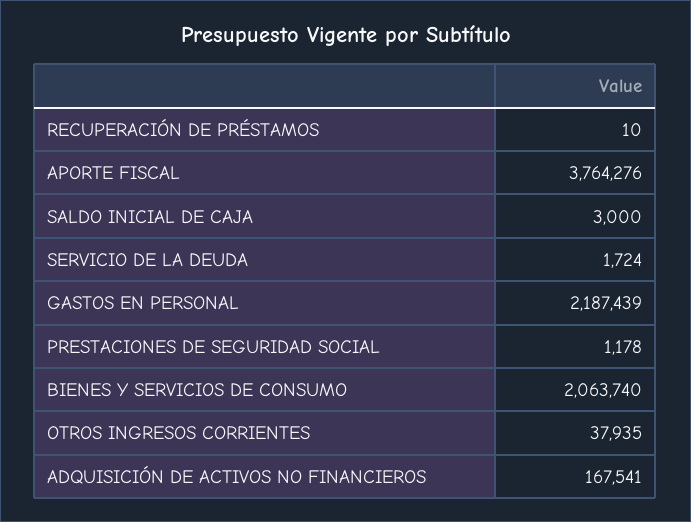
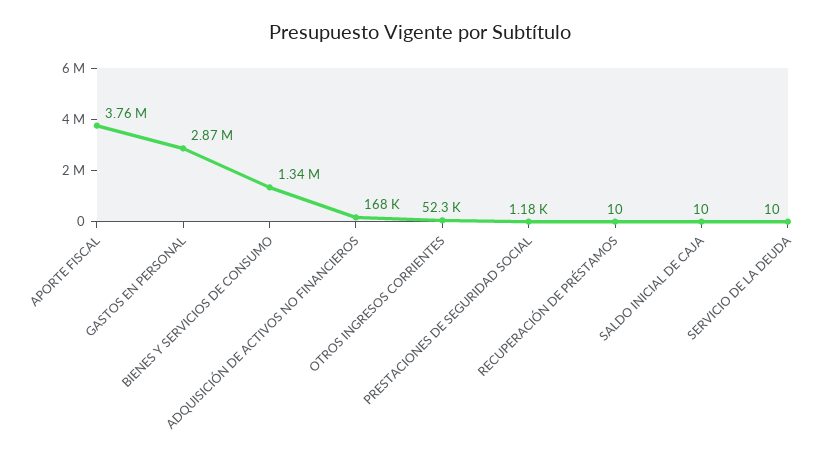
SALDO INICIAL DE CAJA: 3000 -> 10
SERVICIO DE LA DEUDA: 1724 -> 10
GASTOS EN PERSONAL: 2187439 -> 2870000
BIENES Y SERVICIOS DE CONSUMO: 2063740 -> 1340000
OTROS INGRESOS CORRIENTES: 37935 -> 52300

